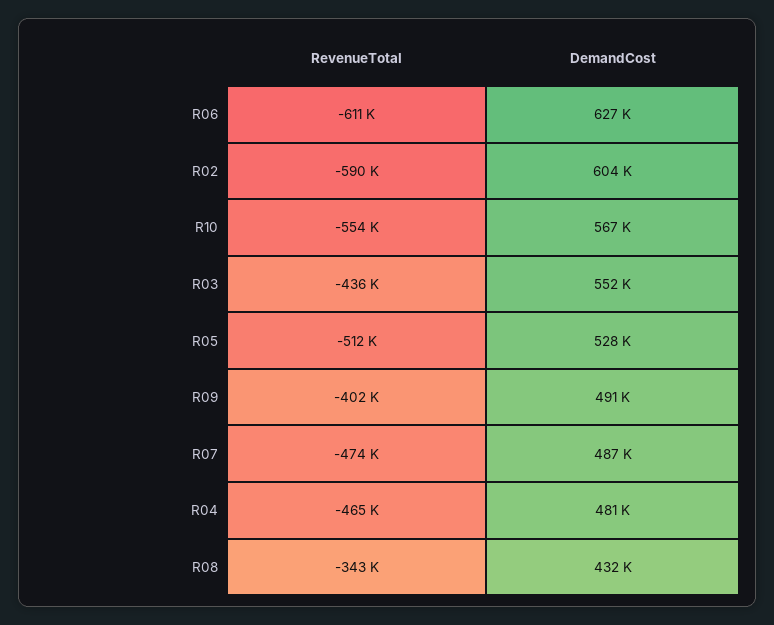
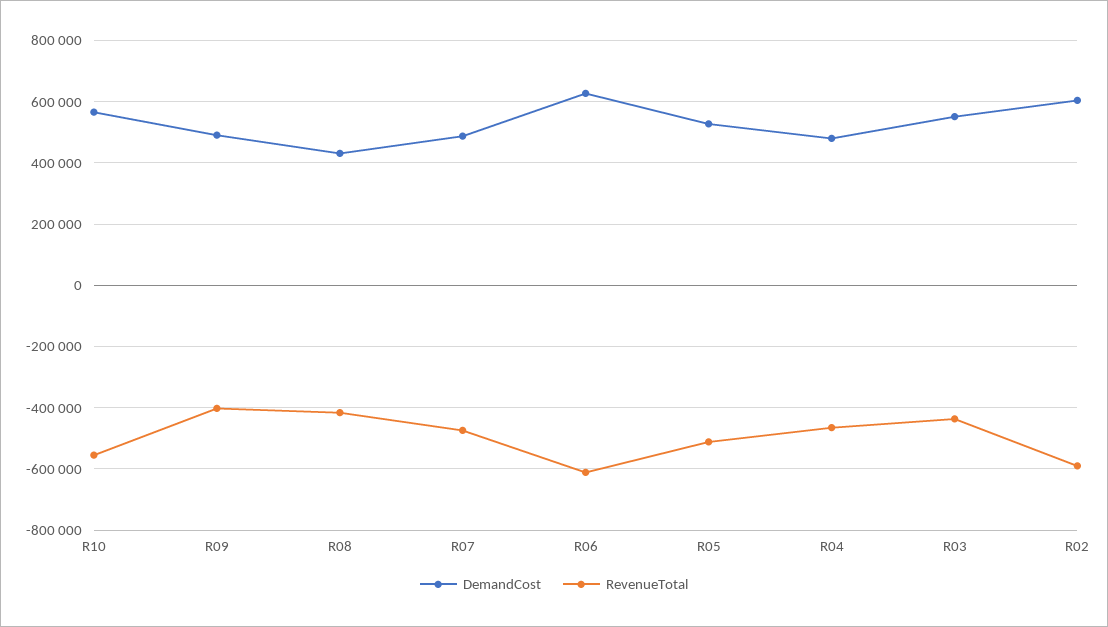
RevenueTotal, R08: -343000 -> -420000

